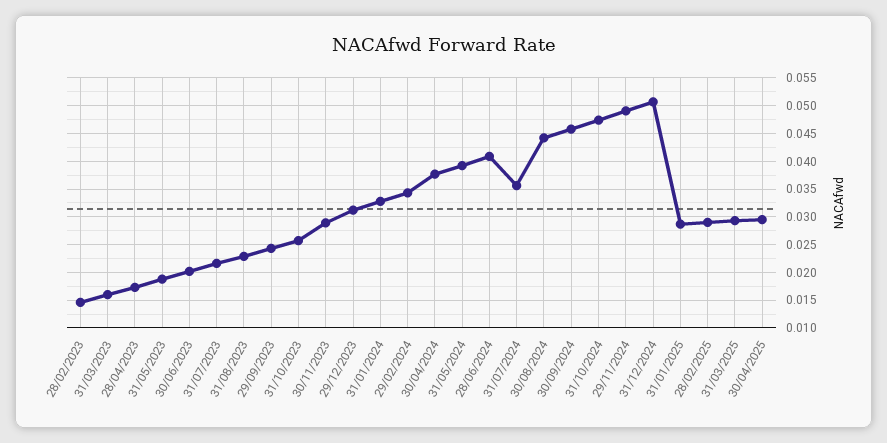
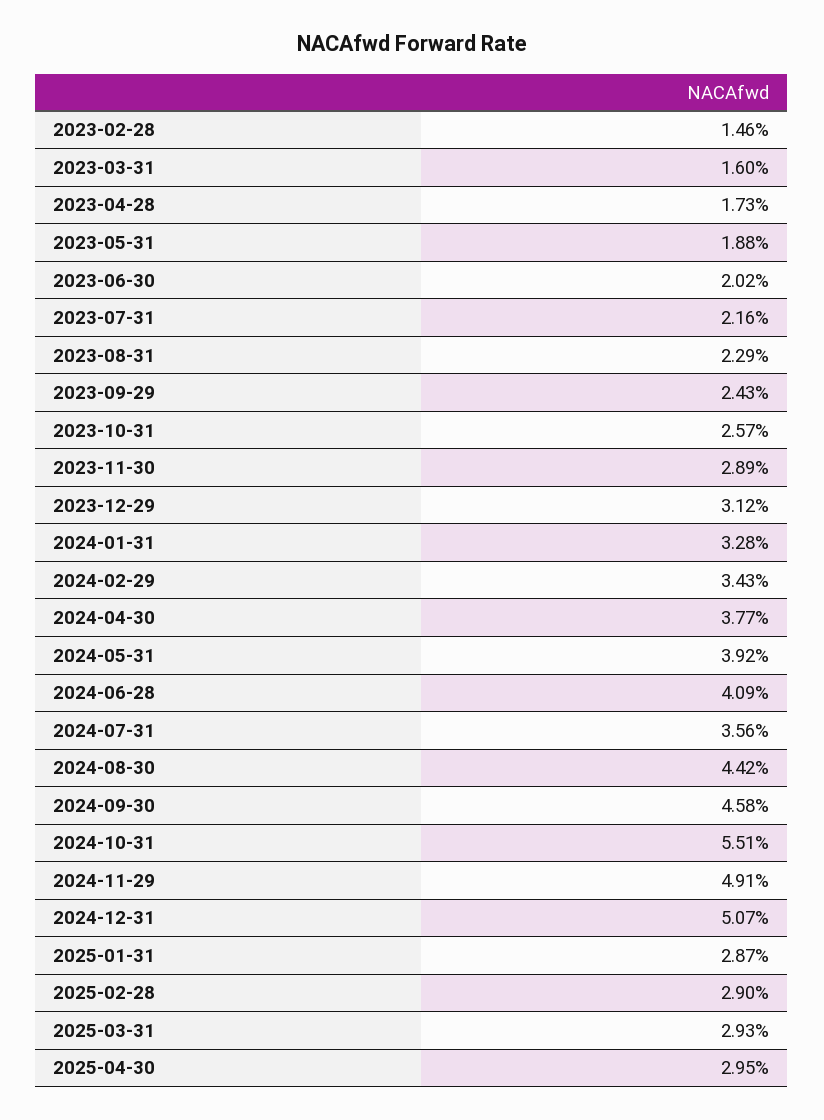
31/10/2024: 0.0475 -> 0.0551

